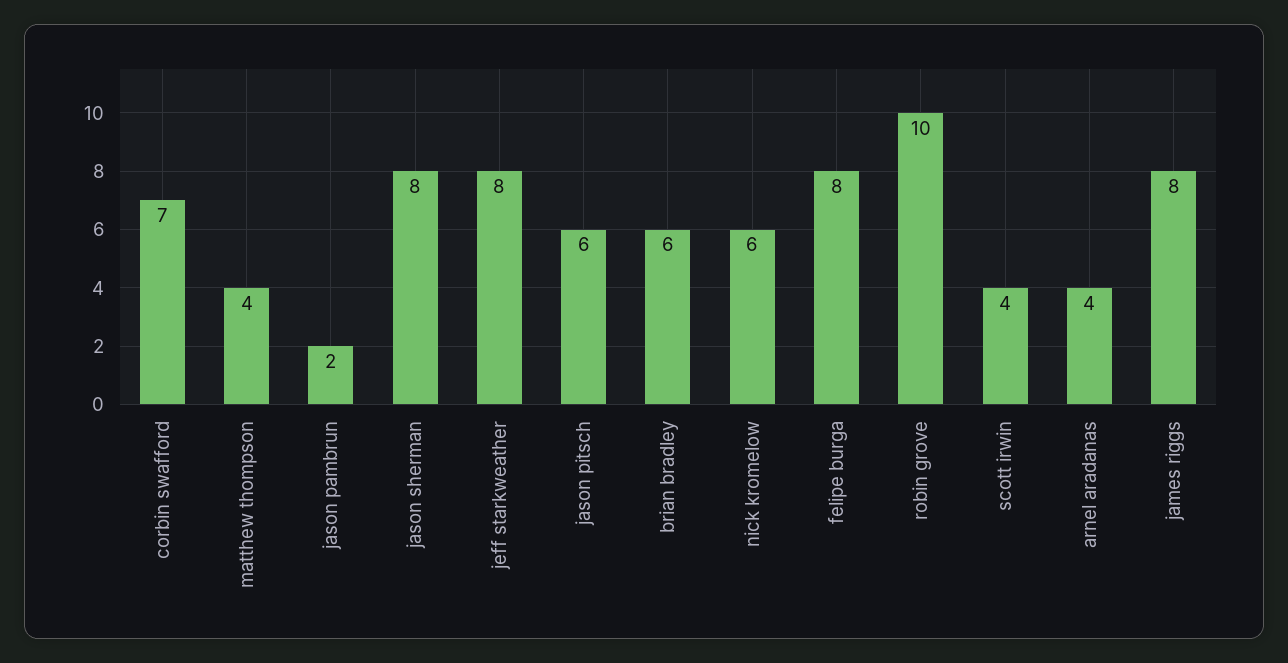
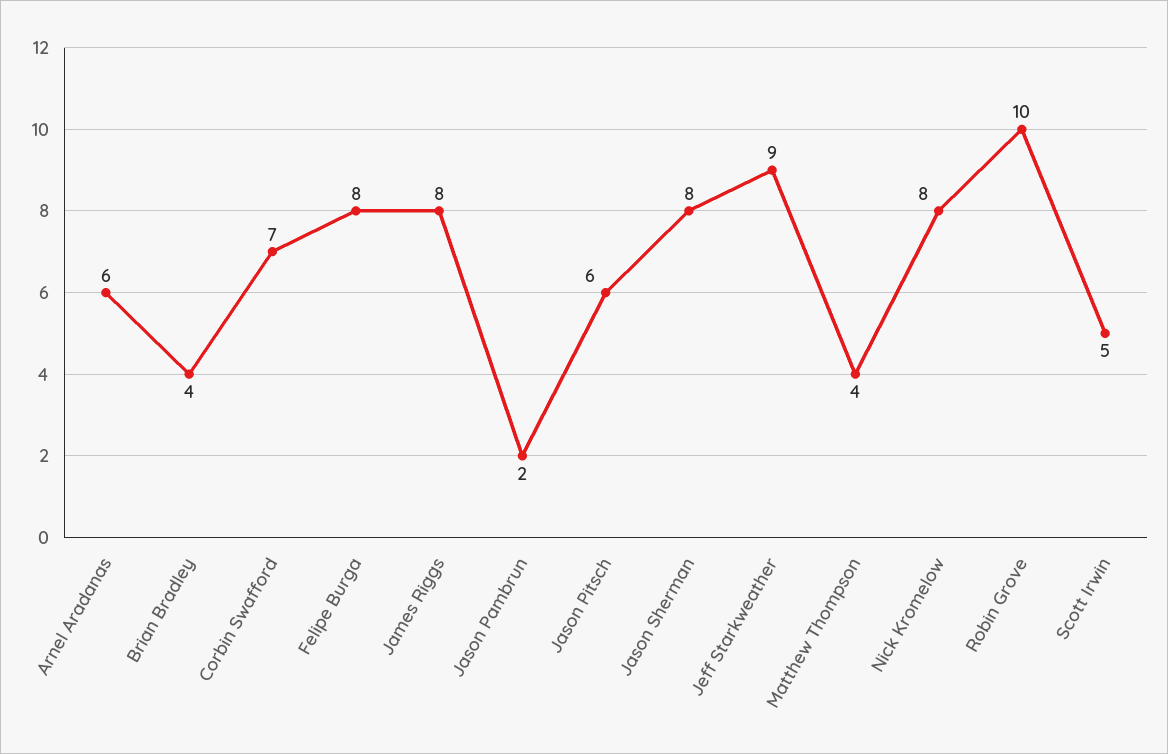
jeff starkweather: 8 -> 9
brian bradley: 6 -> 4
nick kromelow: 6 -> 8
scott irwin: 4 -> 5
arnel aradanas: 4 -> 6

